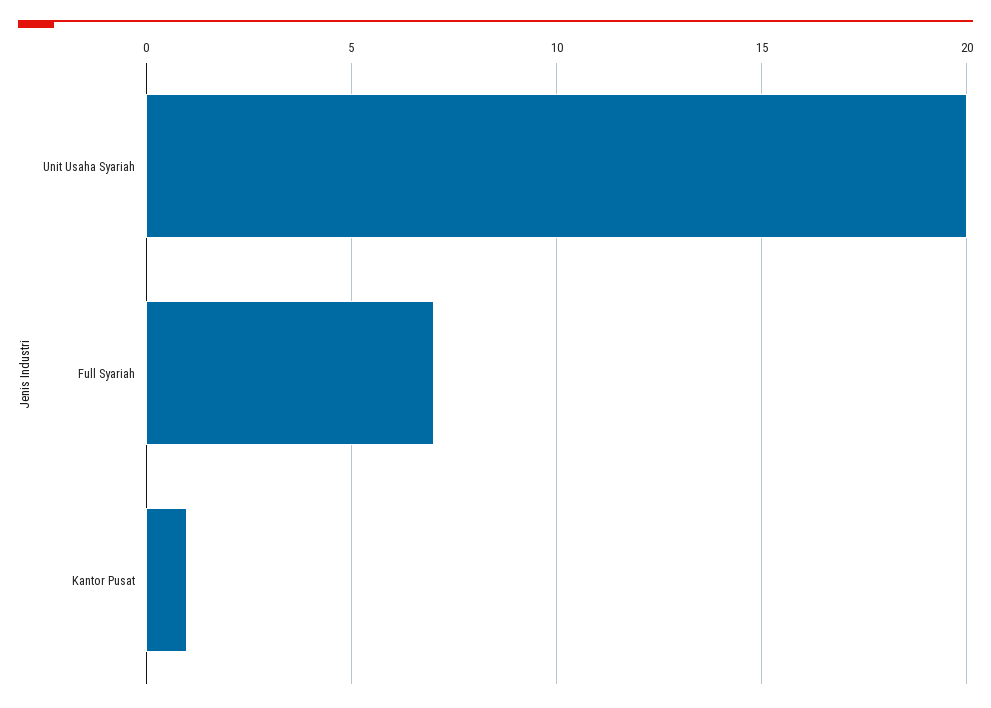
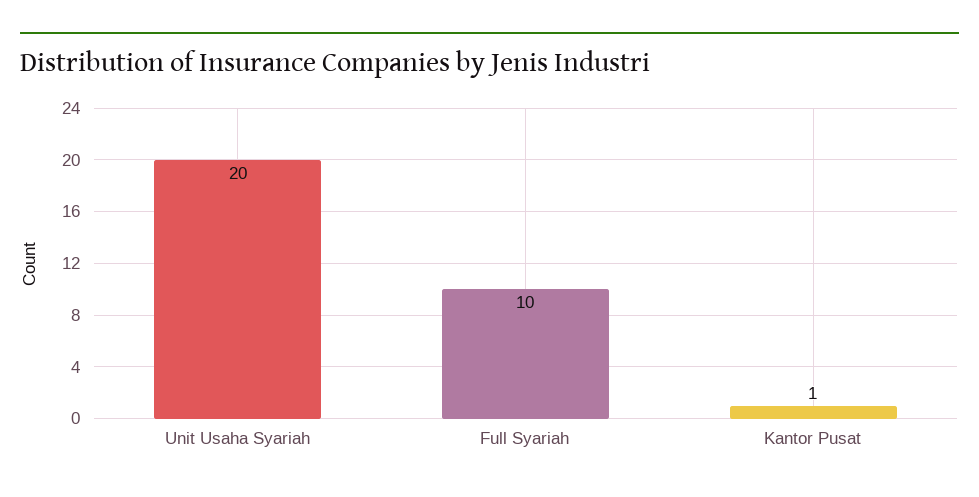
Full Syariah: 7 -> 10

